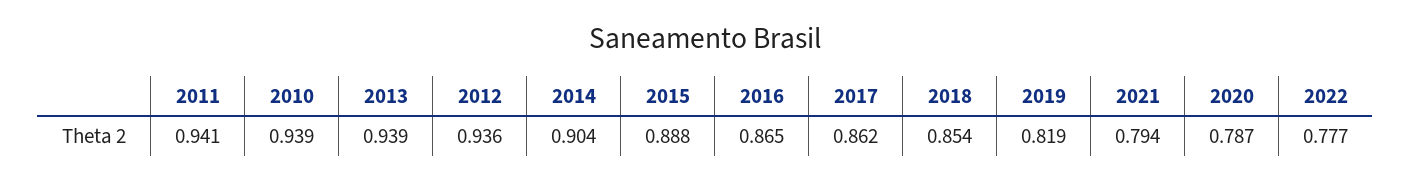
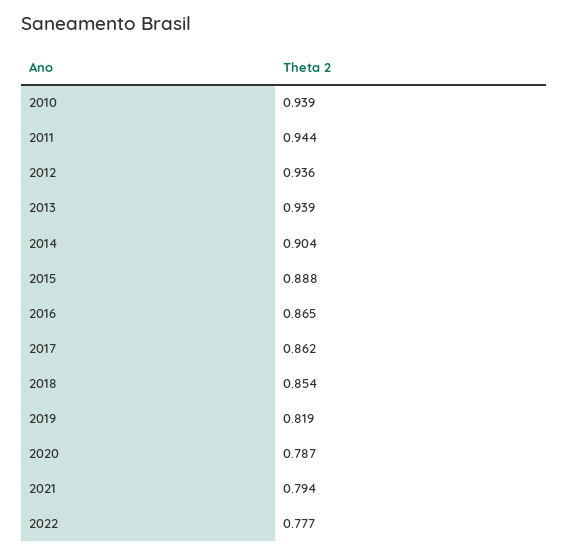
2011: 0.941 -> 0.944

